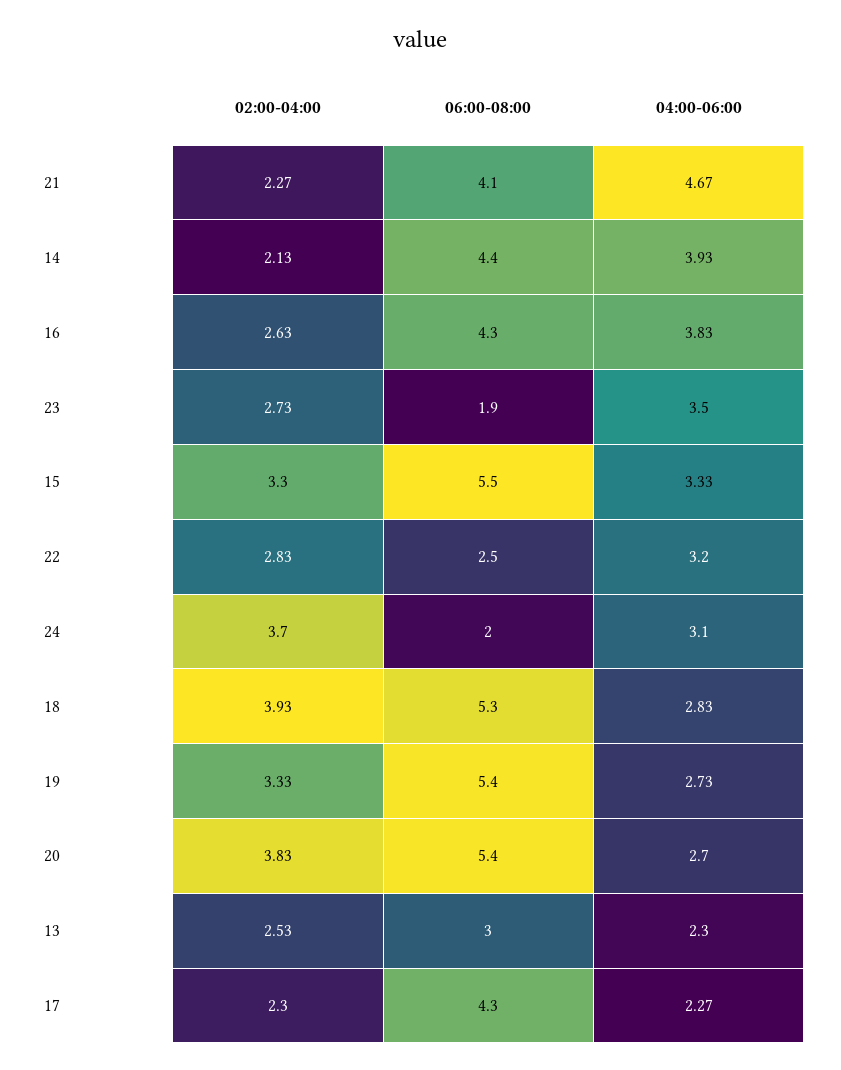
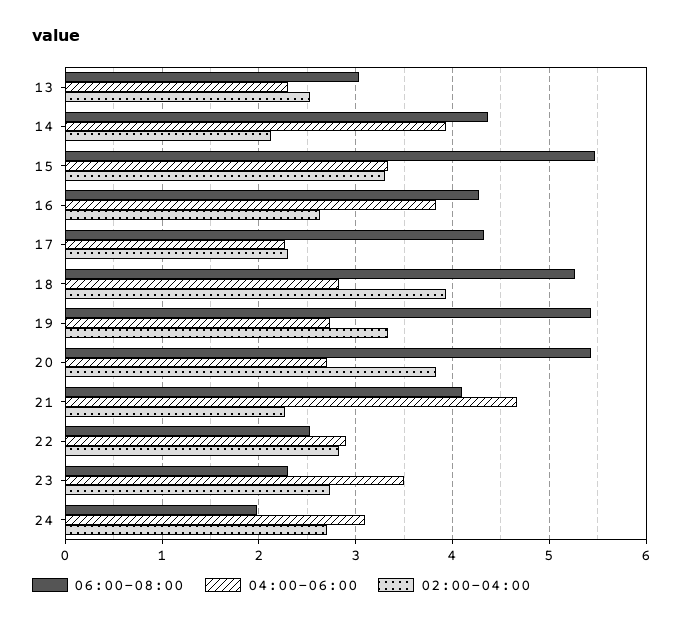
06:00-08:00, 23: 1.9 -> 2.3
04:00-06:00, 22: 3.2 -> 2.9
02:00-04:00, 24: 3.7 -> 2.7

